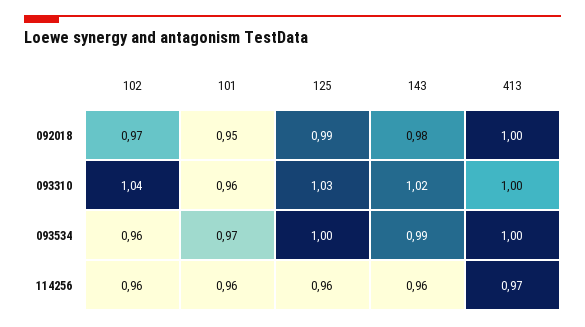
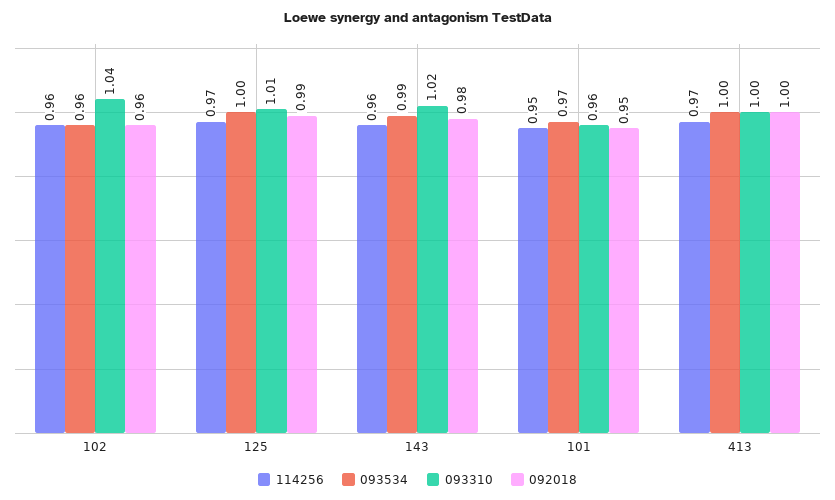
092018, 102: 0.97 -> 0.96
093310, 125: 1.03 -> 1.01
114256, 101: 0.96 -> 0.95
114256, 125: 0.96 -> 0.97

